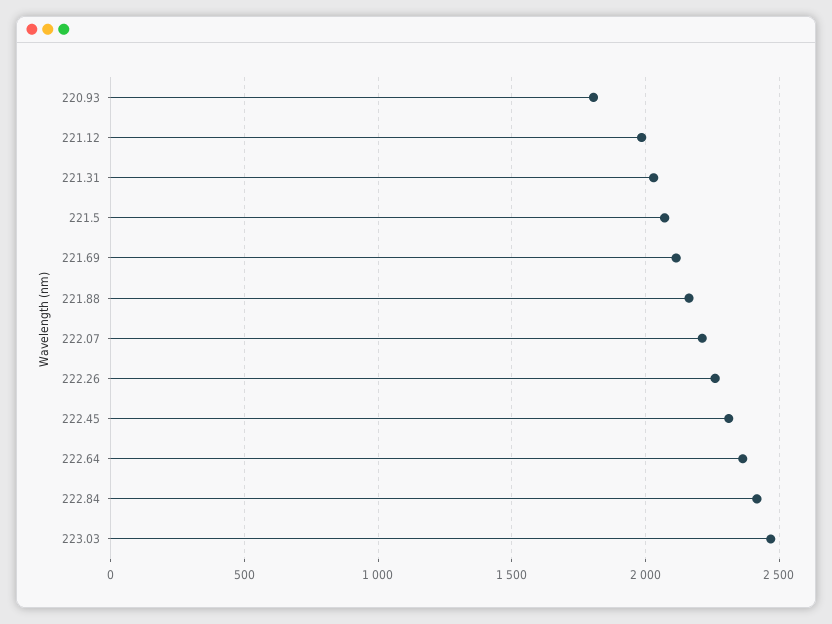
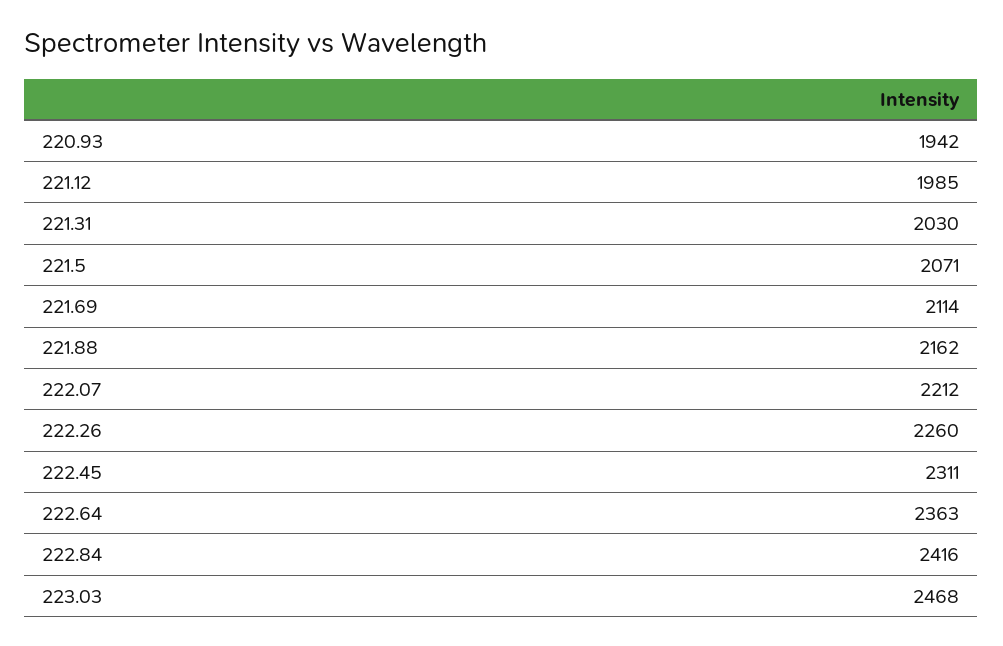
220.93: 1800 -> 1942

